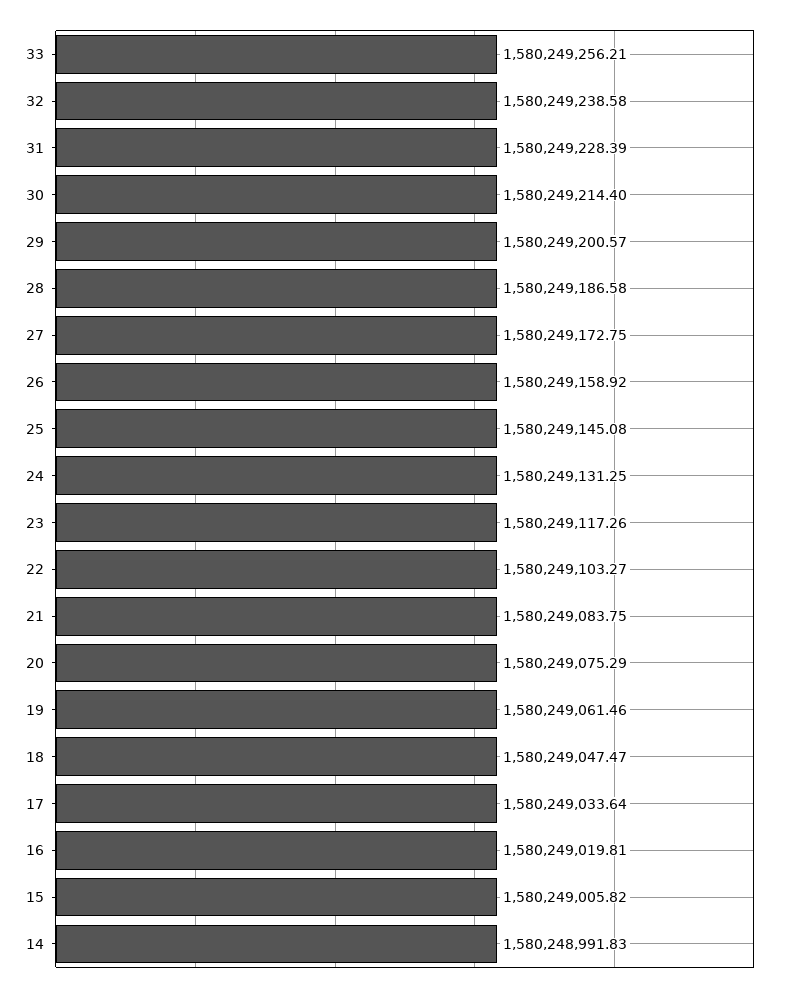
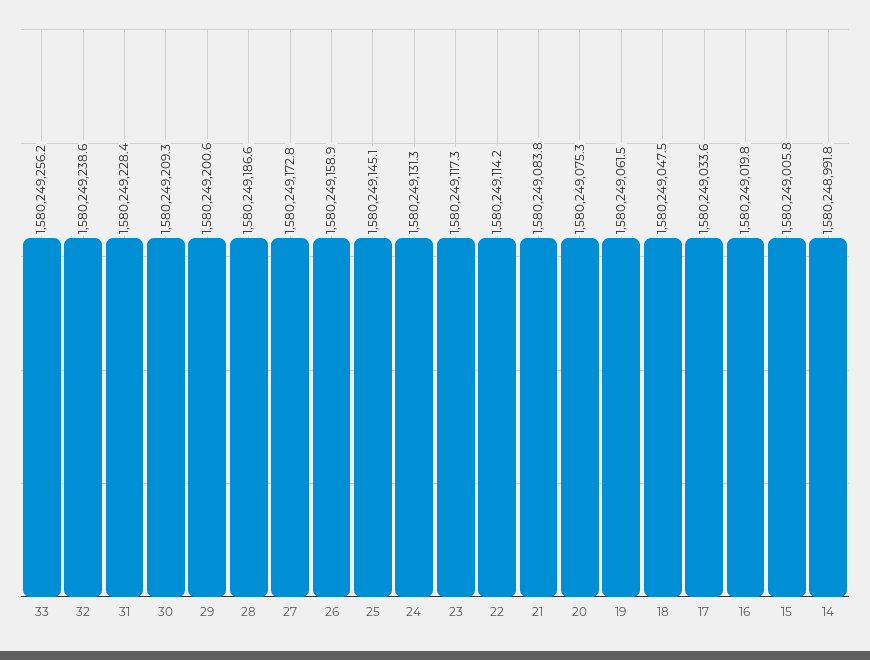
30: 1580249214.4 -> 1580249209.3
22: 1580249103.27 -> 1580249114.2

